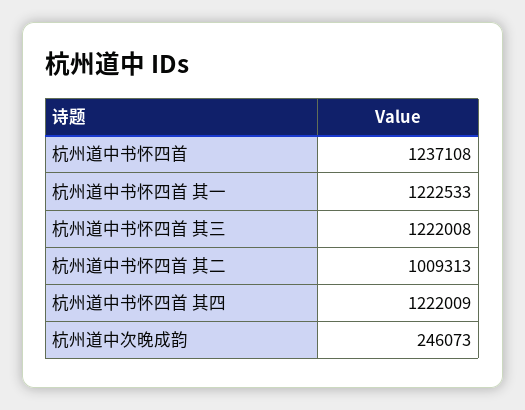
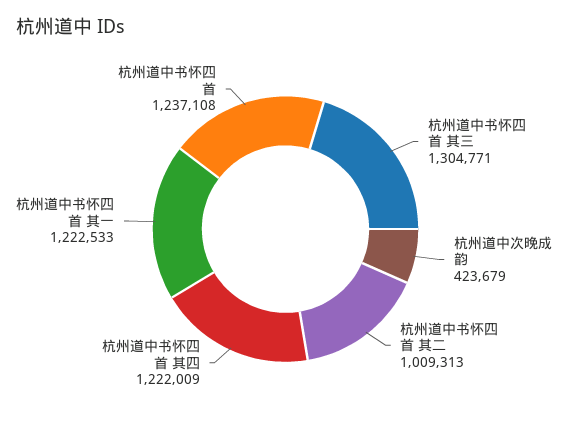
杭州道中书怀四首 其三: 1222008 -> 1304771
杭州道中次晚成韵: 246073 -> 423679

